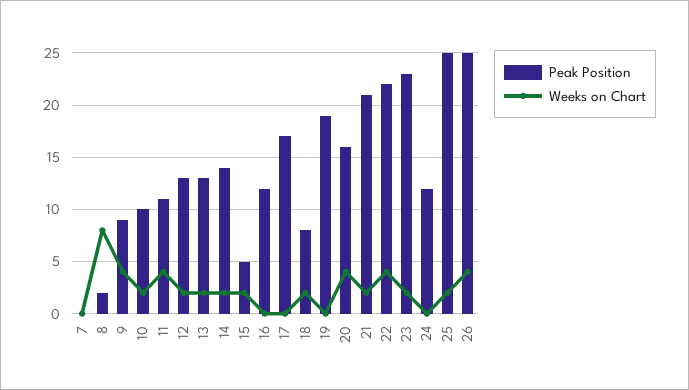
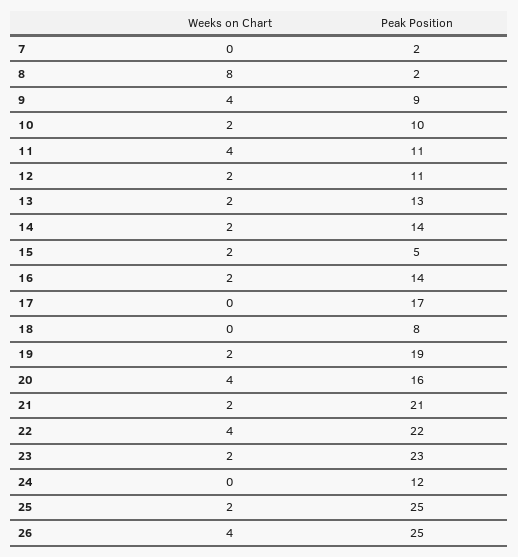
Peak Position, 7: 0 -> 2
Peak Position, 12: 13 -> 11
Peak Position, 16: 12 -> 14
Weeks on Chart, 16: 0 -> 2
Weeks on Chart, 18: 2 -> 0
Weeks on Chart, 19: 0 -> 2

